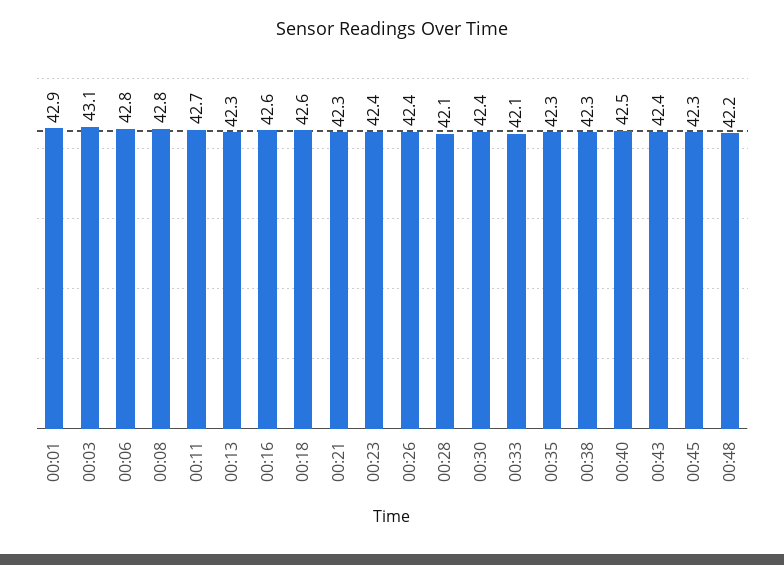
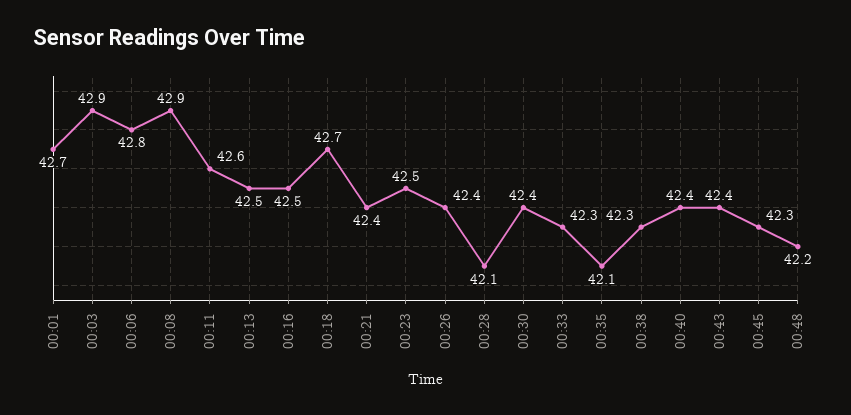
00:01: 42.9 -> 42.7
00:03: 43.1 -> 42.9
00:08: 42.8 -> 42.9
00:11: 42.7 -> 42.6
00:13: 42.3 -> 42.5
00:16: 42.6 -> 42.5
00:18: 42.6 -> 42.7
00:21: 42.3 -> 42.4
00:23: 42.4 -> 42.5
00:33: 42.1 -> 42.3
00:35: 42.3 -> 42.1
00:40: 42.5 -> 42.4

